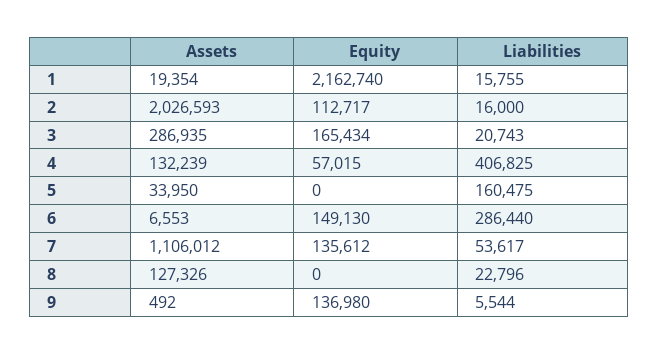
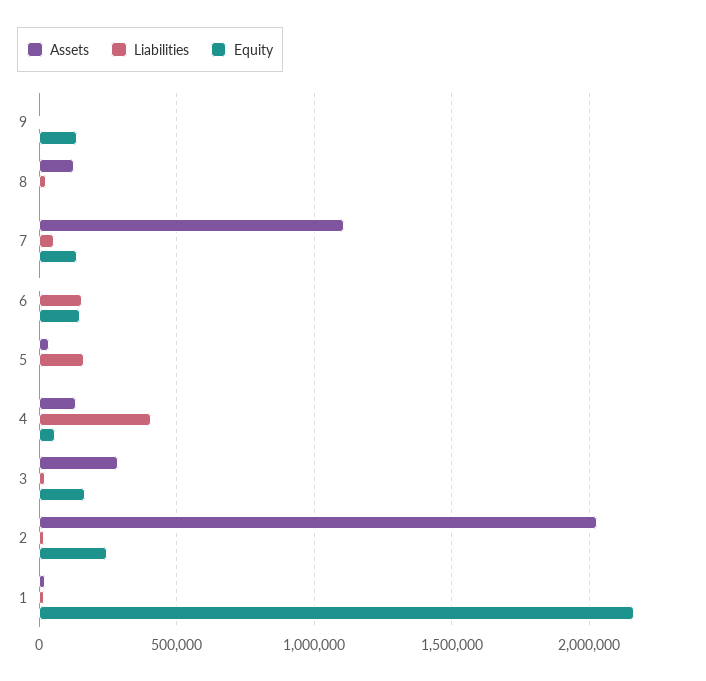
Equity, 2: 112717 -> 250000
Liabilities, 6: 286440 -> 150000

